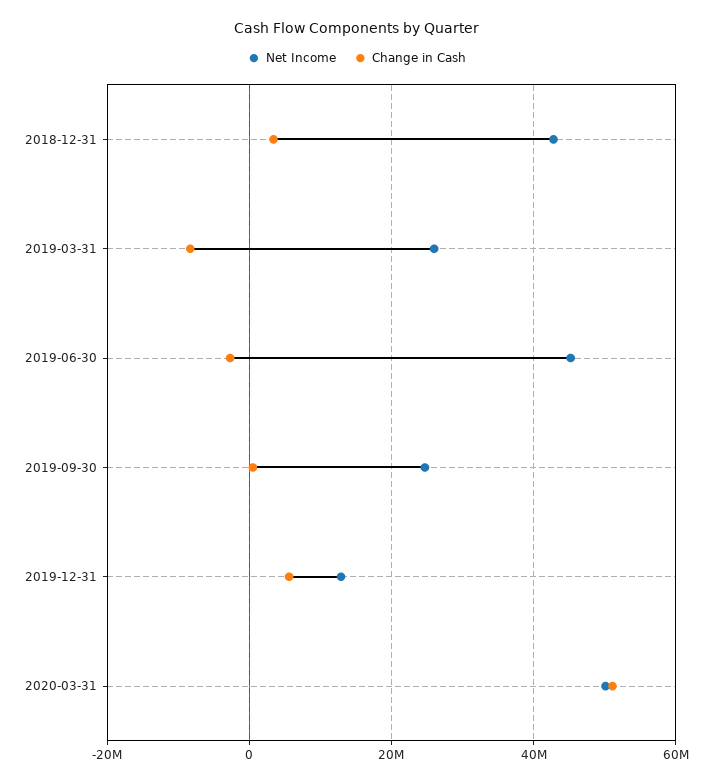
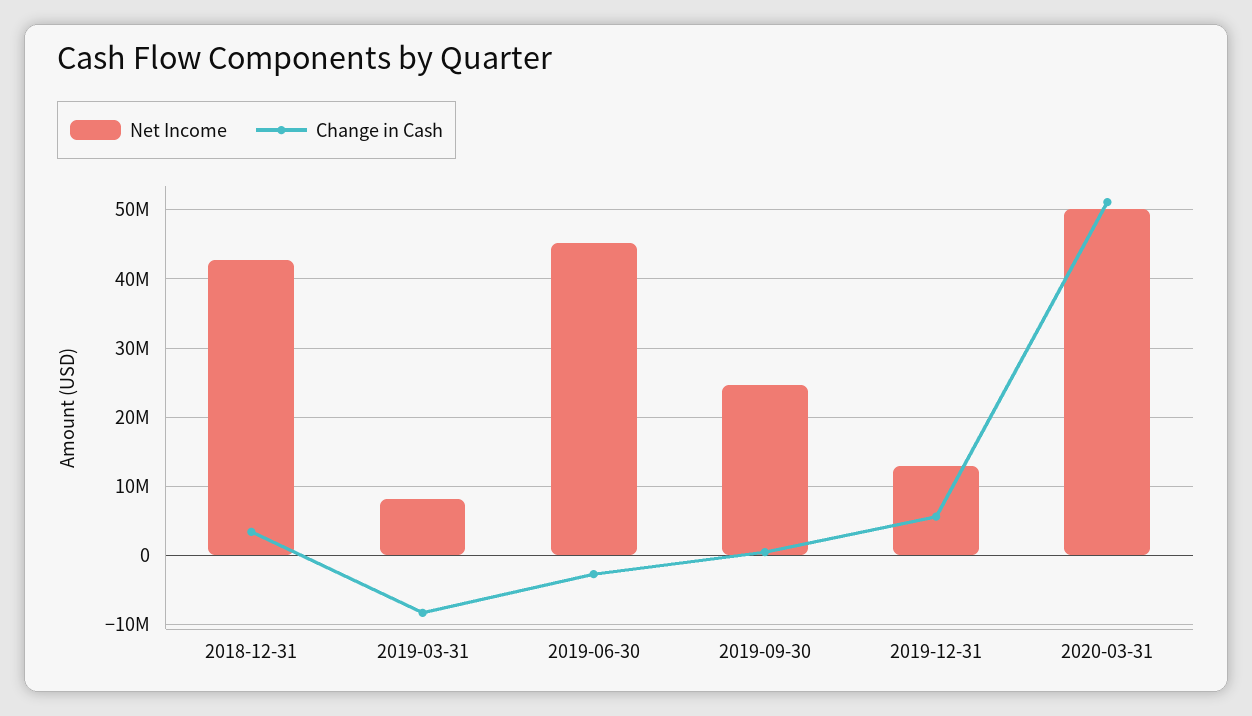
Net Income, 2019-03-31: 26000000 -> 8000000

